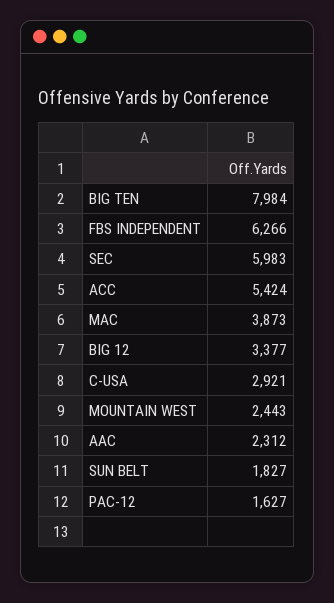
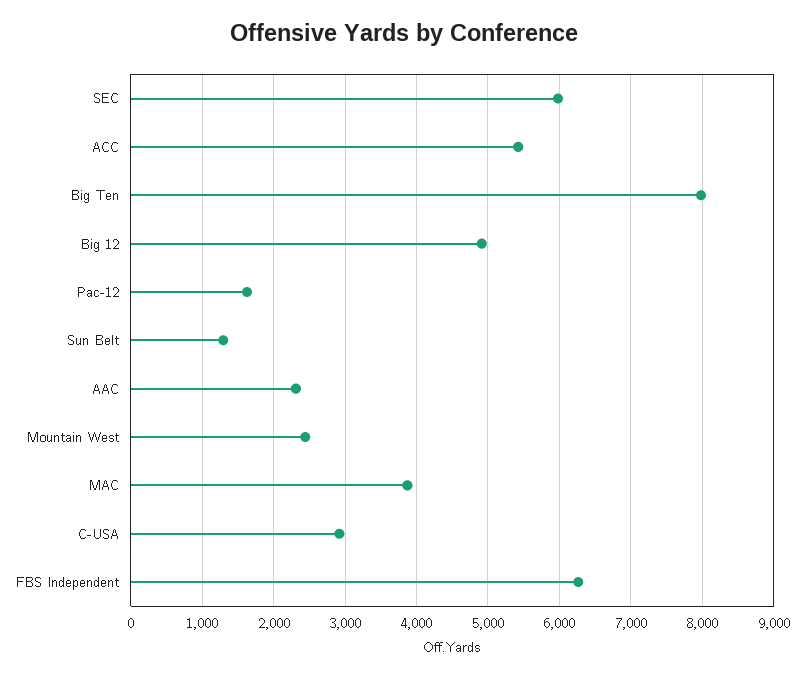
BIG 12: 3377 -> 4900
SUN BELT: 1827 -> 1300

